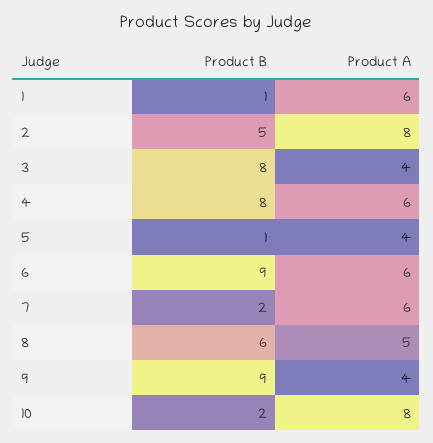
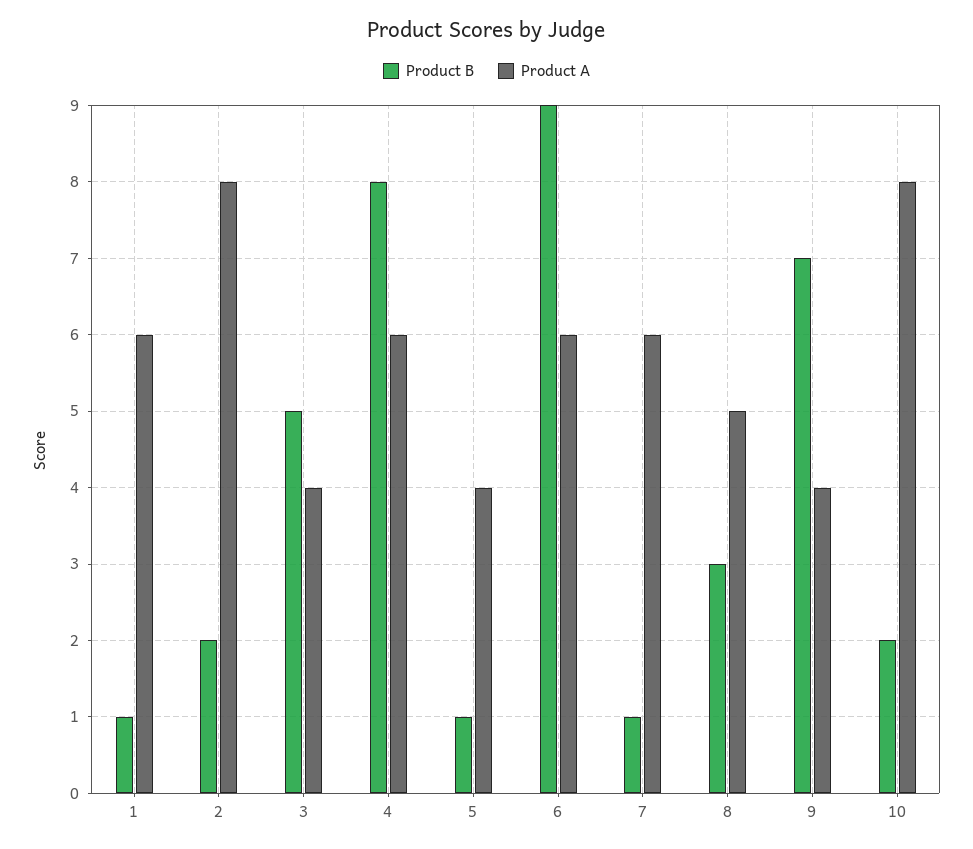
Product B, 2: 5 -> 2
Product B, 3: 8 -> 5
Product B, 7: 2 -> 1
Product B, 8: 6 -> 3
Product B, 9: 9 -> 7

